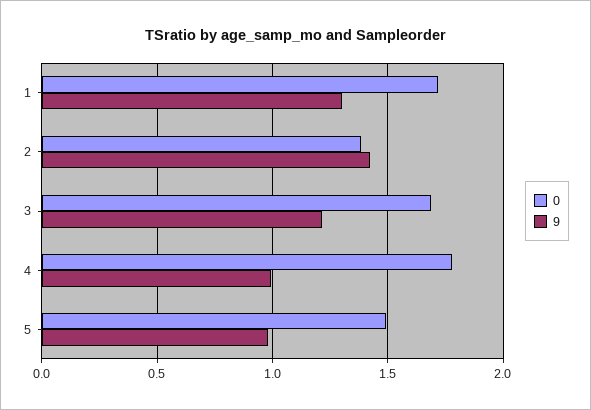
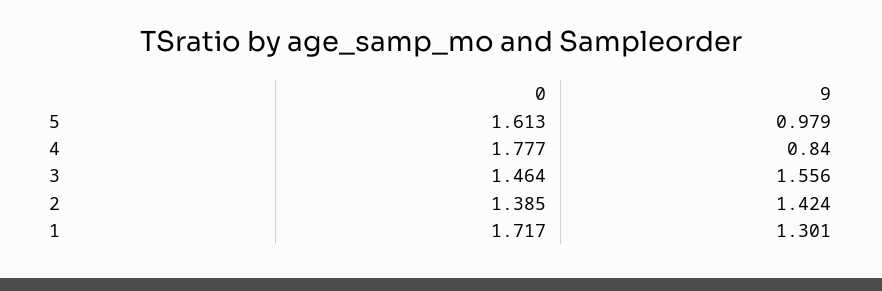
0, 3: 1.7 -> 1.464
9, 3: 1.2 -> 1.556
9, 4: 1 -> 0.84
0, 5: 1.5 -> 1.613

